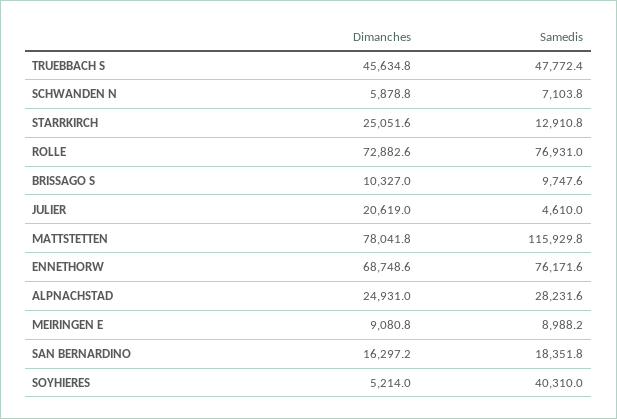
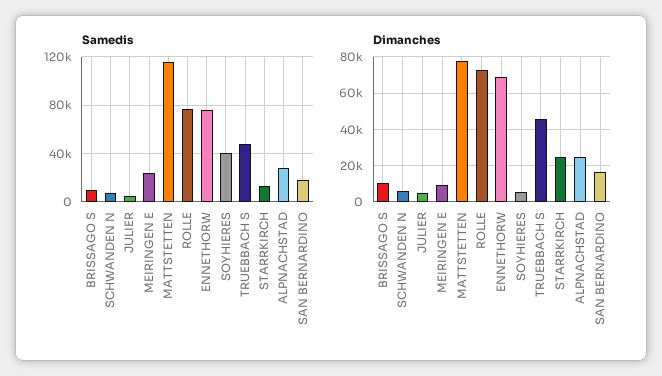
Dimanches, JULIER: 20619 -> 5000
Samedis, MEIRINGEN E: 8988.2 -> 25000

